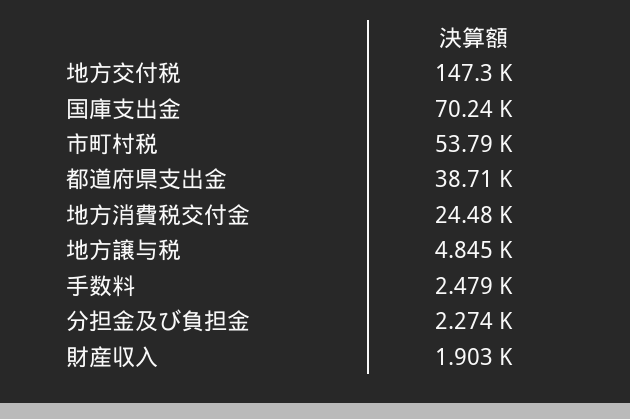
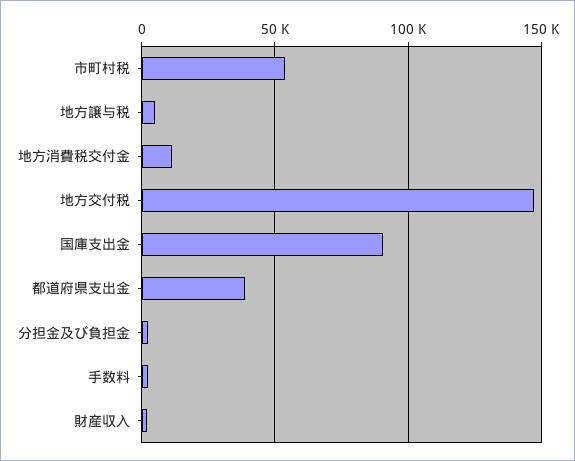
国庫支出金: 70240 -> 90000
地方消費税交付金: 24480 -> 10000

